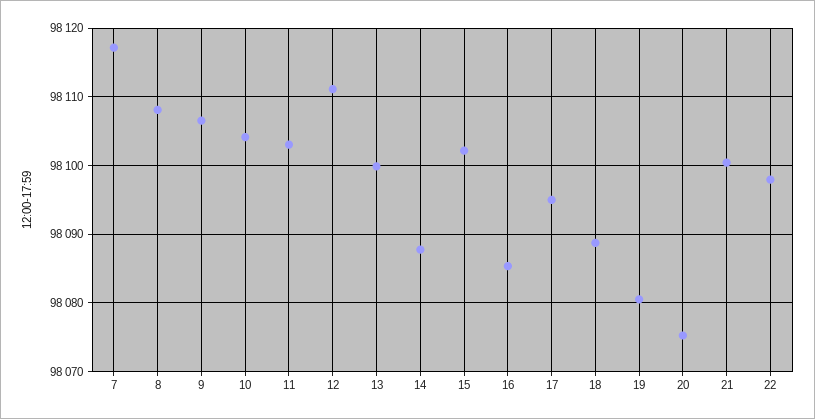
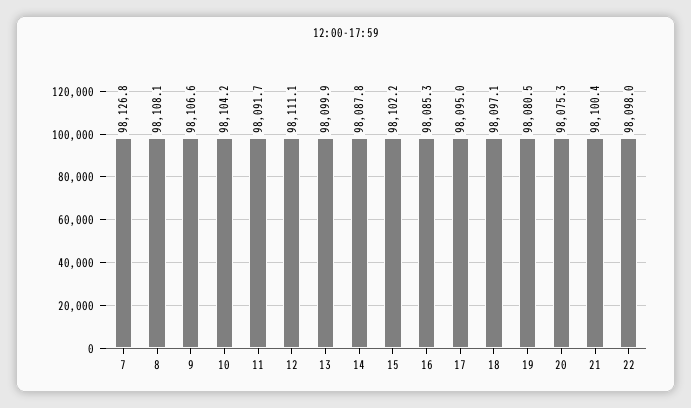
7: 98117 -> 98126.8
11: 98103 -> 98091.7
18: 98089 -> 98097.1

